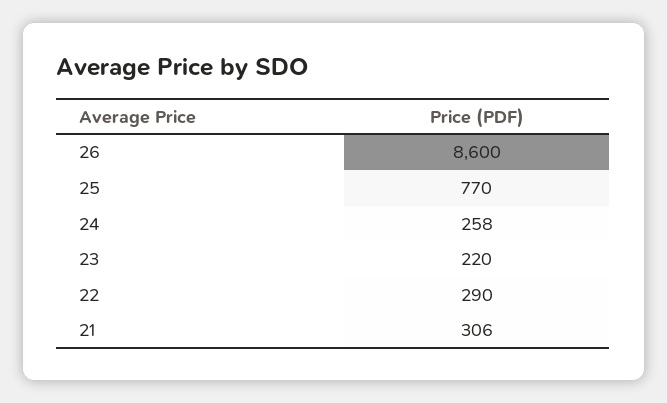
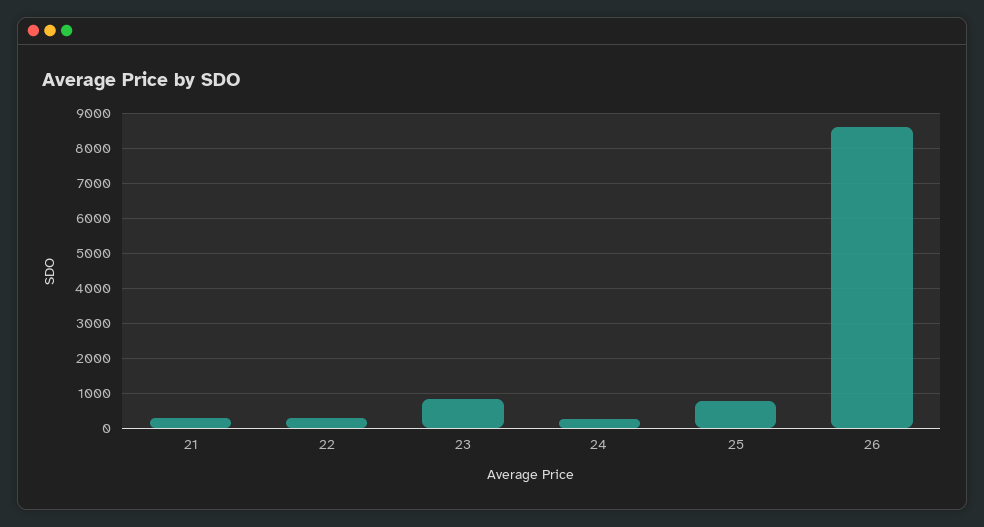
23: 220 -> 800

